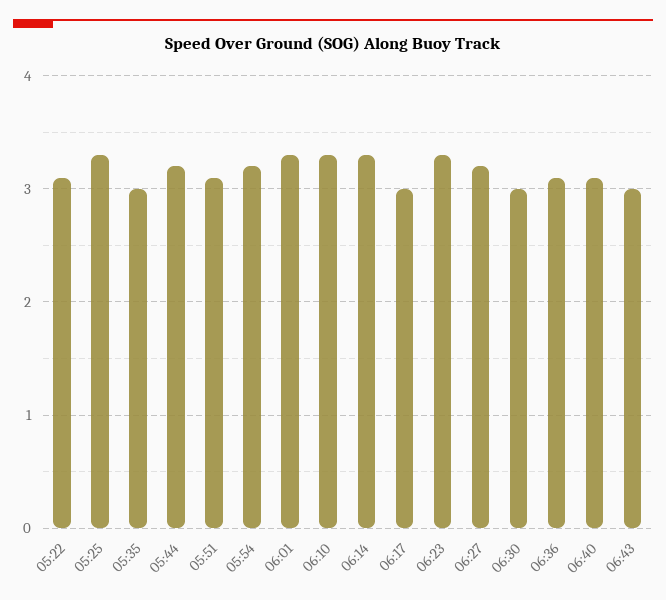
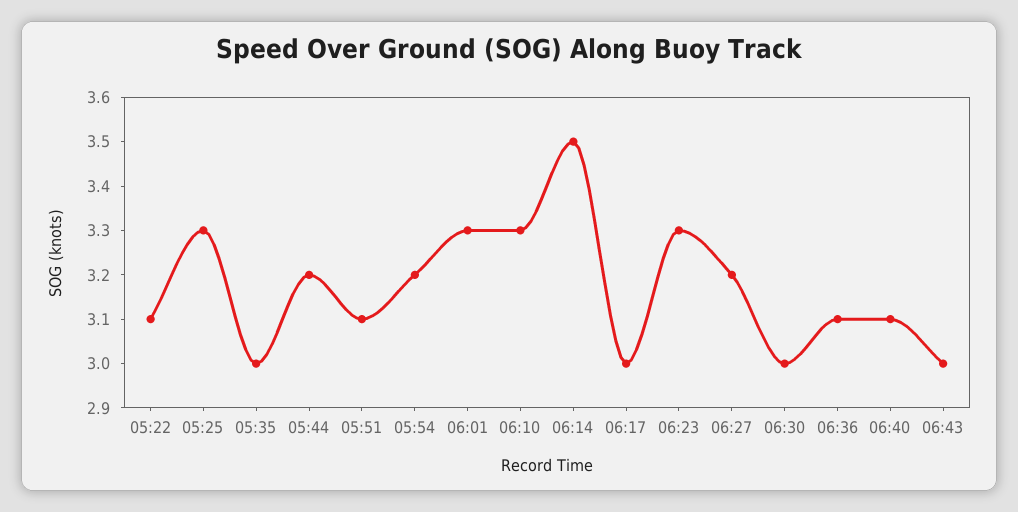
06:14: 3.3 -> 3.5

